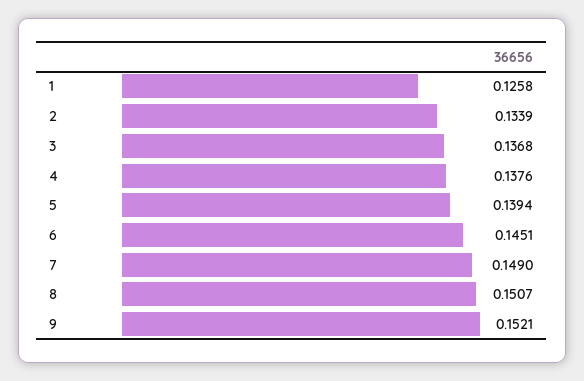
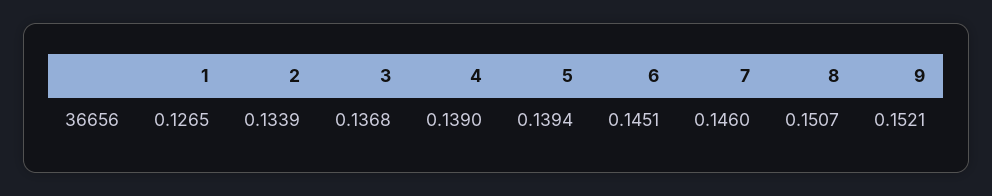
1: 0.1258 -> 0.1265
4: 0.1376 -> 0.139
7: 0.149 -> 0.146

